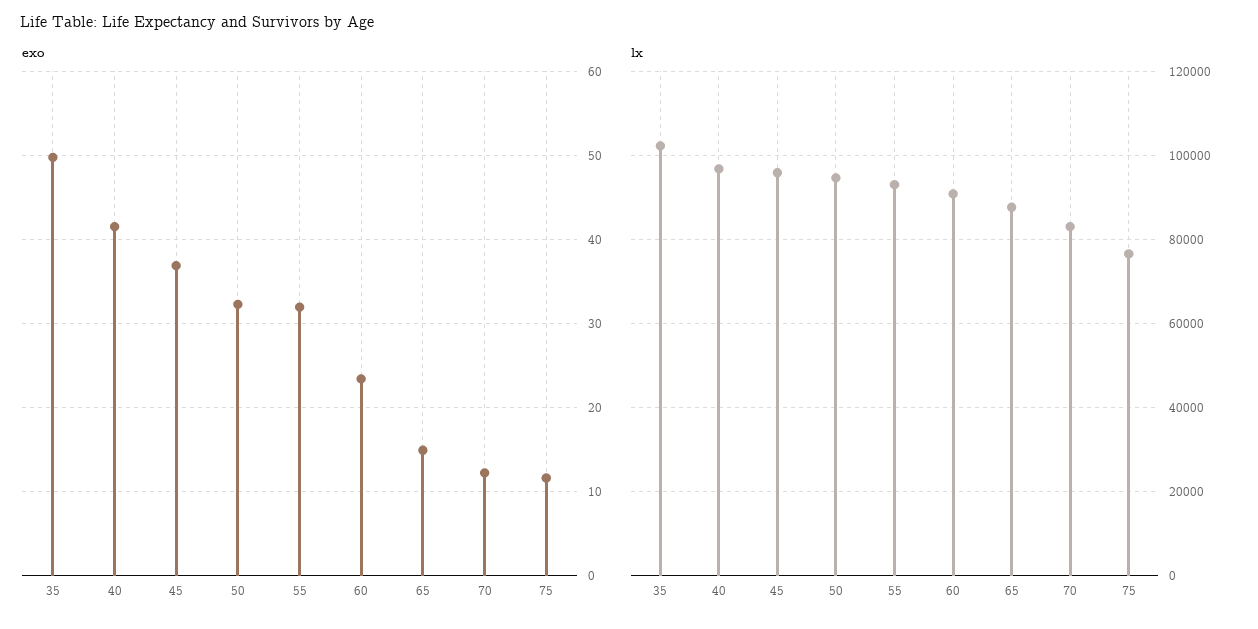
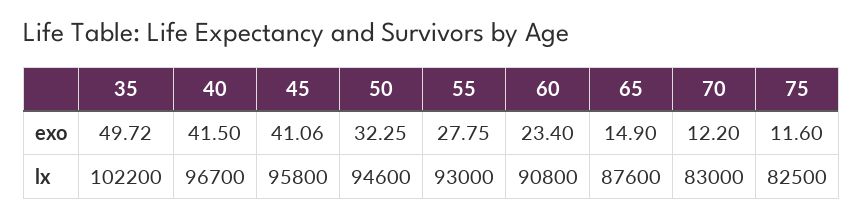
exo, 45: 37 -> 41.06
exo, 55: 32 -> 27.75
lx, 75: 76000 -> 82500

